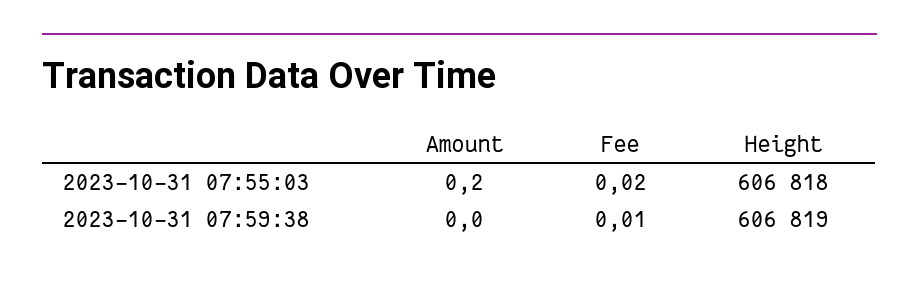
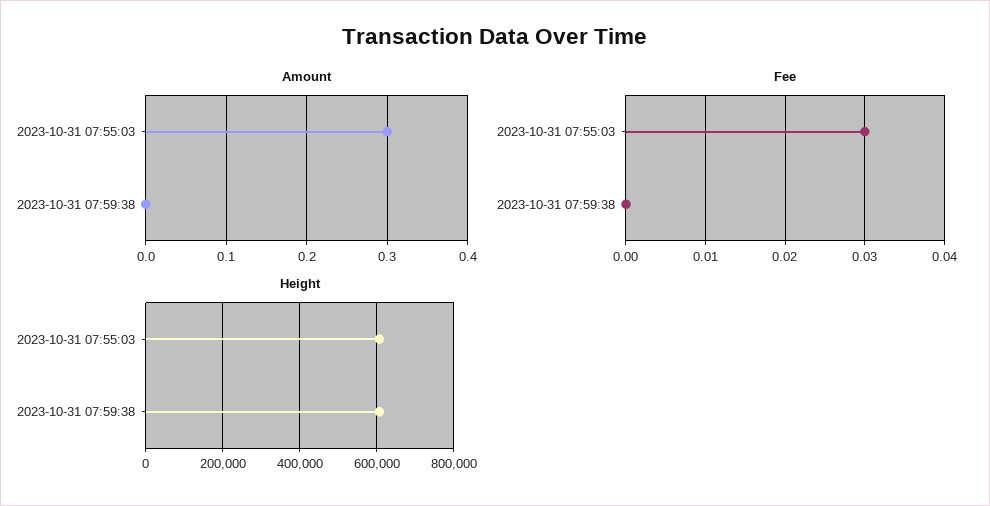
Amount, 2023-10-31 07:55:03: 0.2 -> 0.3
Fee, 2023-10-31 07:55:03: 0.02 -> 0.03
Fee, 2023-10-31 07:59:38: 0.01 -> 0

